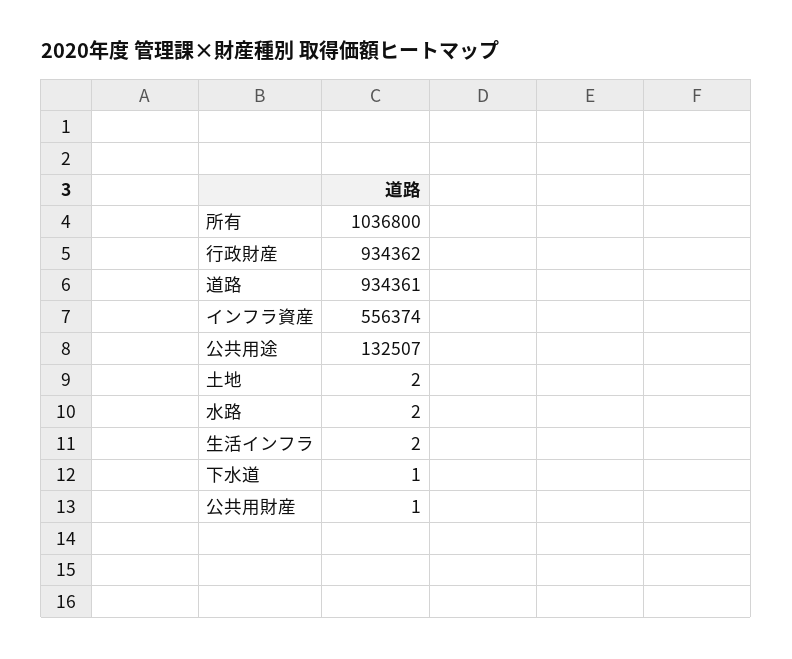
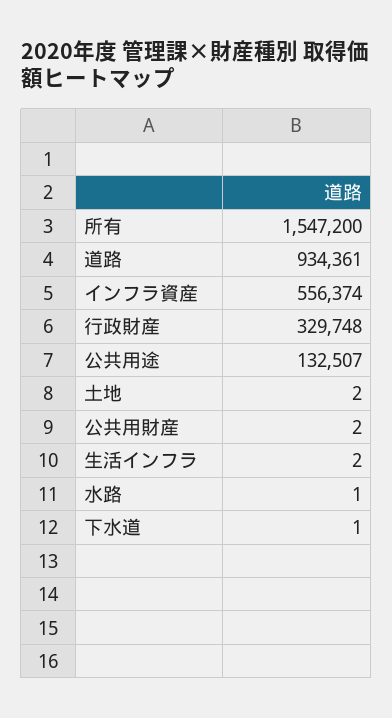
所有: 1036800 -> 1547200
行政財産: 934362 -> 329748
水路: 2 -> 1
公共用財産: 1 -> 2

